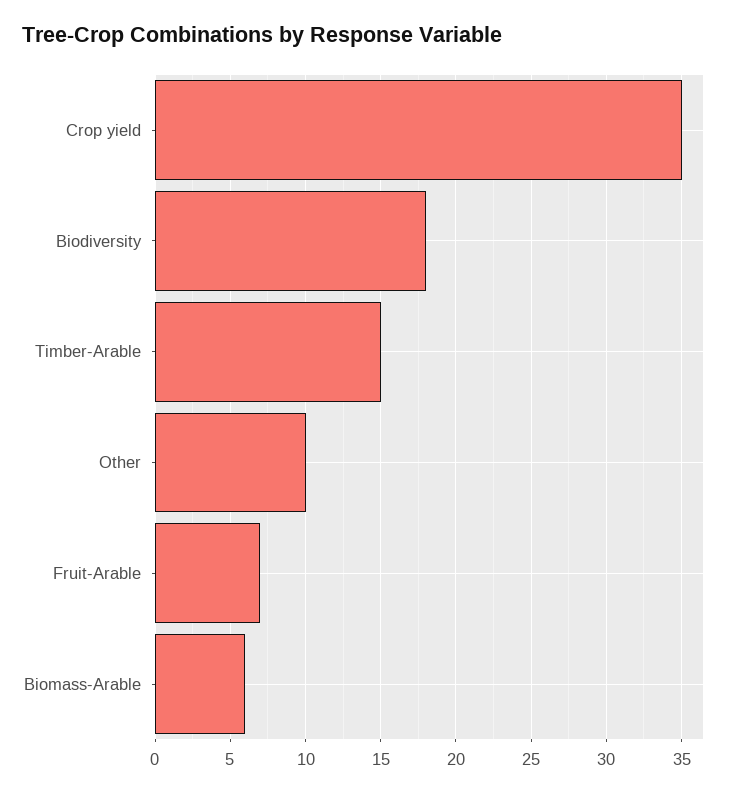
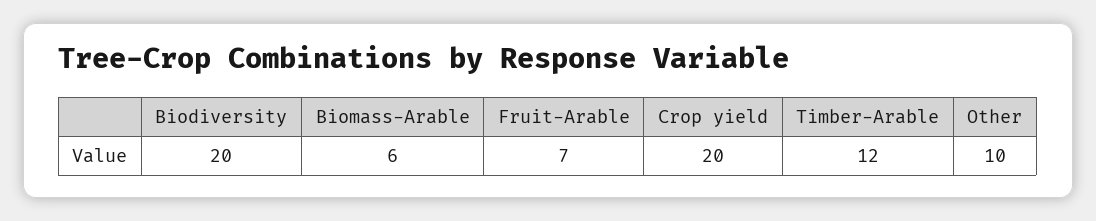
Crop yield: 35 -> 20
Biodiversity: 18 -> 20
Timber-Arable: 15 -> 12

